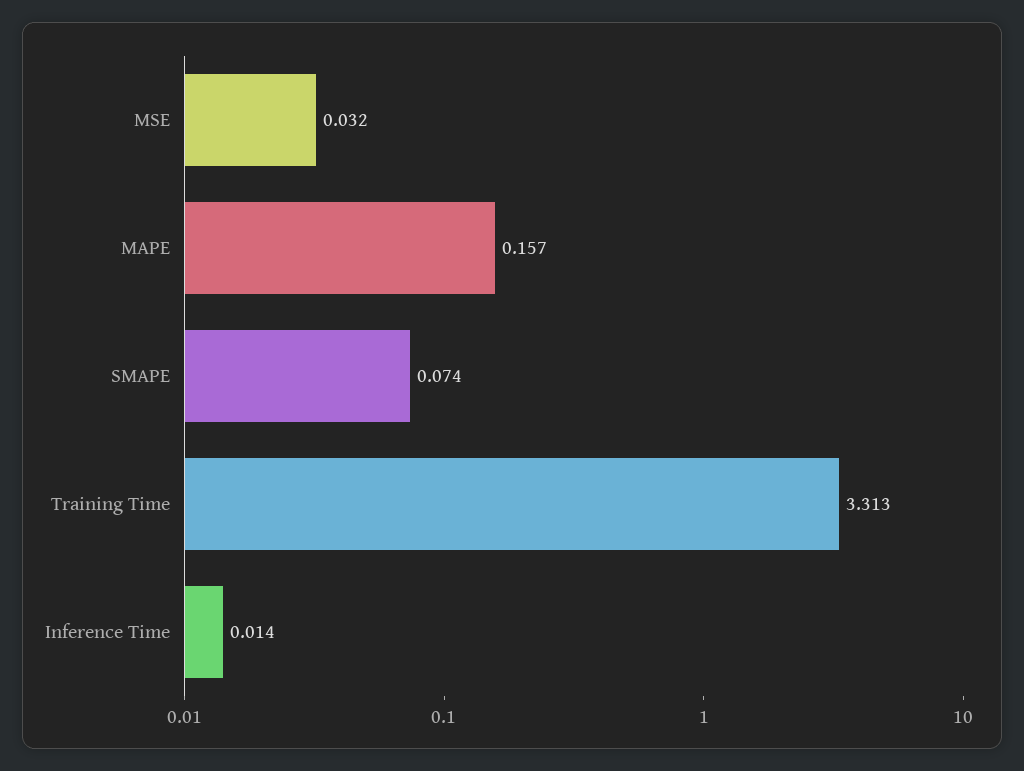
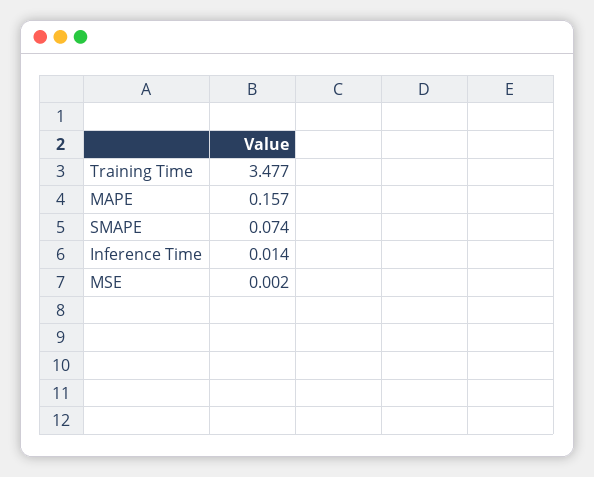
MSE: 0.032 -> 0.002
Training Time: 3.313 -> 3.477

